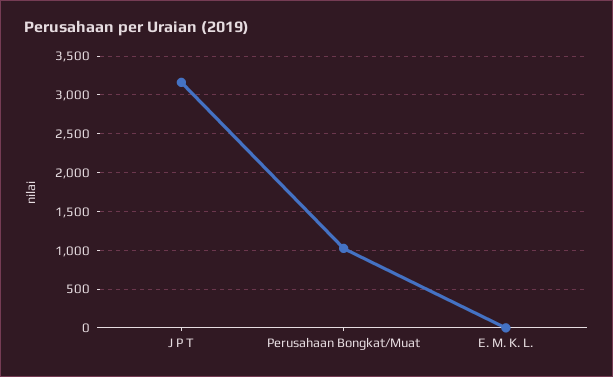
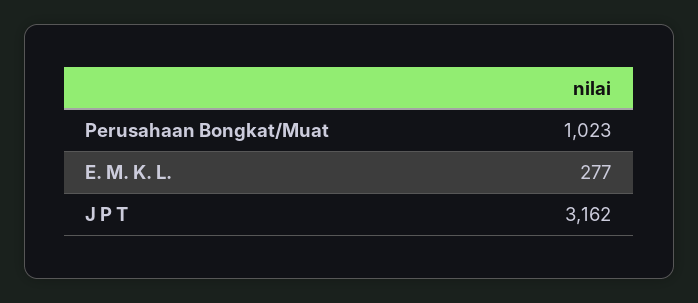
E. M. K. L.: 0 -> 277

